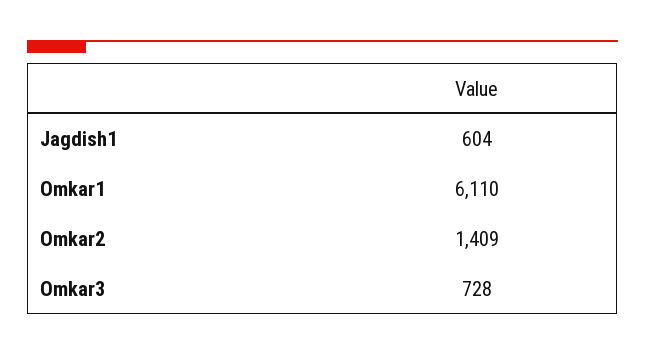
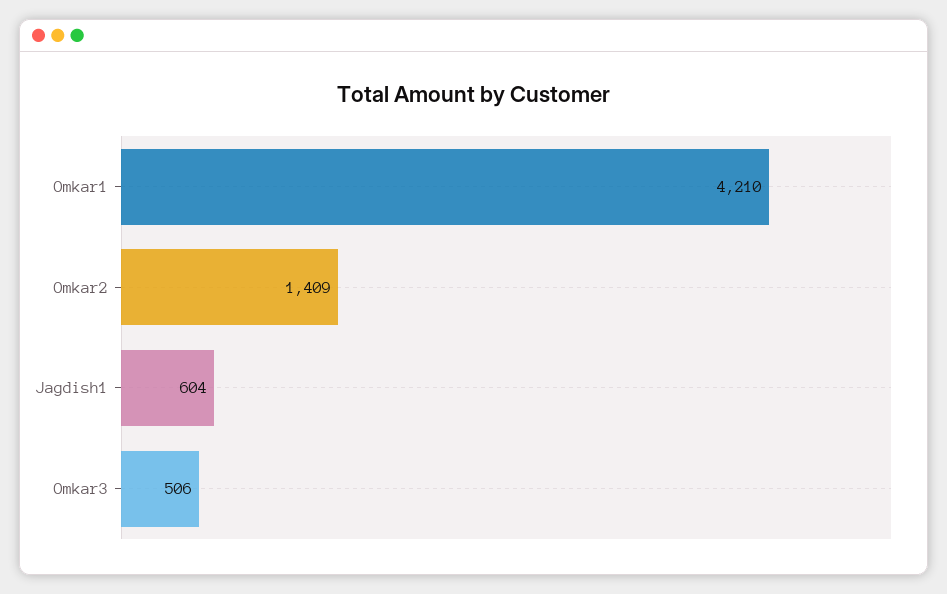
Omkar1: 6110 -> 4210
Omkar3: 728 -> 506

